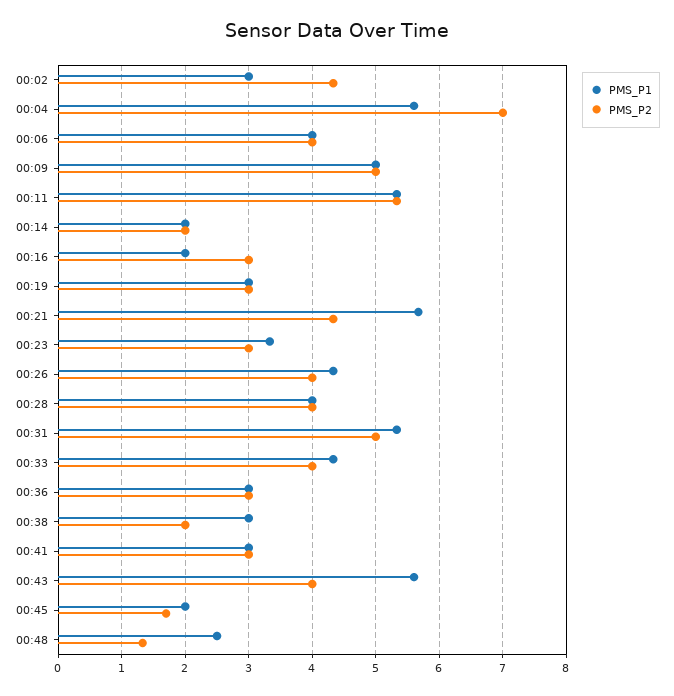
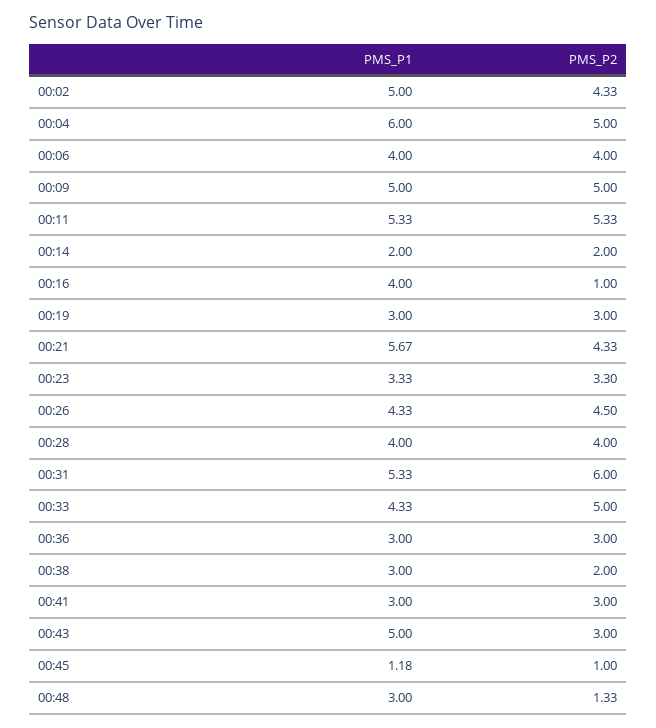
PMS_P1, 00:02: 3 -> 5
PMS_P1, 00:04: 5.6 -> 6
PMS_P2, 00:04: 7 -> 5
PMS_P1, 00:16: 2 -> 4
PMS_P2, 00:16: 3 -> 1
PMS_P2, 00:23: 3 -> 3.3
PMS_P2, 00:26: 4 -> 4.5
PMS_P2, 00:31: 5 -> 6
PMS_P2, 00:33: 4 -> 5
PMS_P1, 00:43: 5.6 -> 5
PMS_P2, 00:43: 4 -> 3
PMS_P1, 00:45: 2 -> 1.18
PMS_P2, 00:45: 1.7 -> 1
PMS_P1, 00:48: 2.5 -> 3

